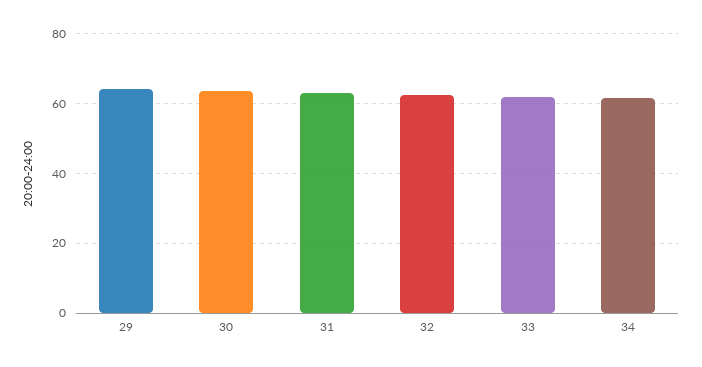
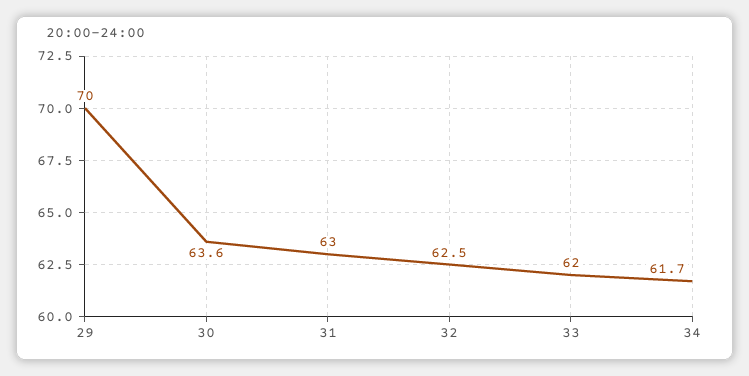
29: 64 -> 70

